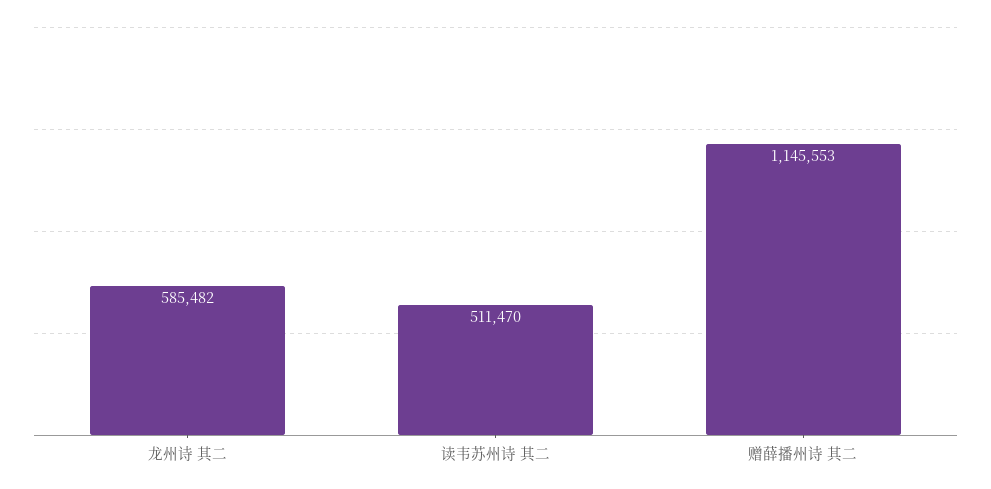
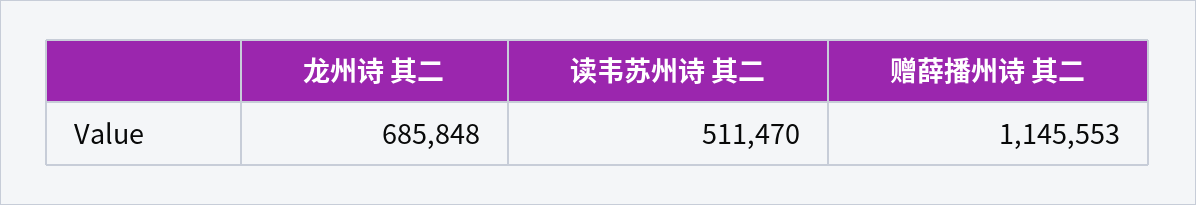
龙州诗 其二: 585482 -> 685848

